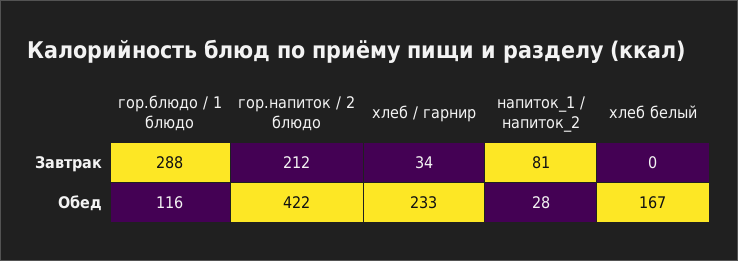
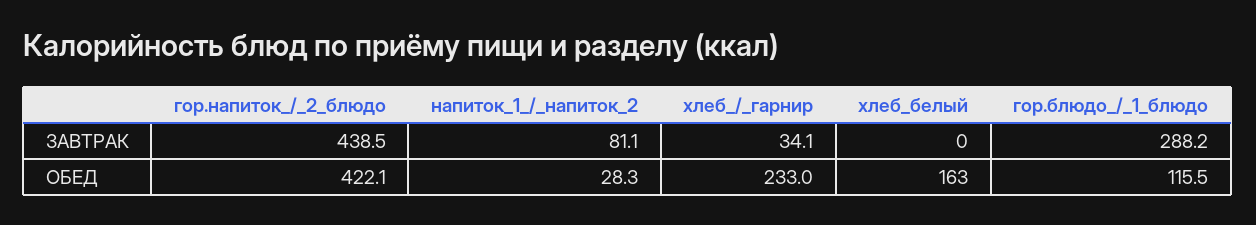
гор.напиток / 2 блюдо, Завтрак: 212 -> 438.5
хлеб белый, Обед: 167 -> 163

